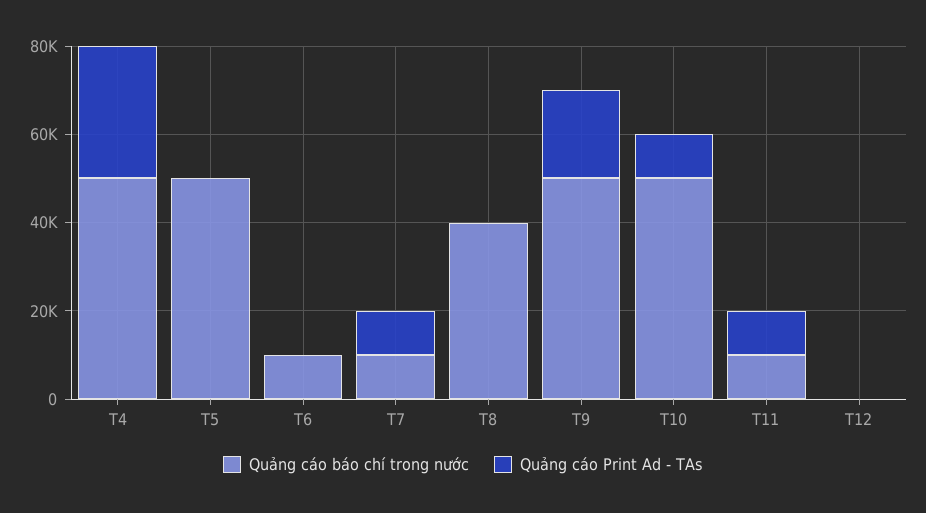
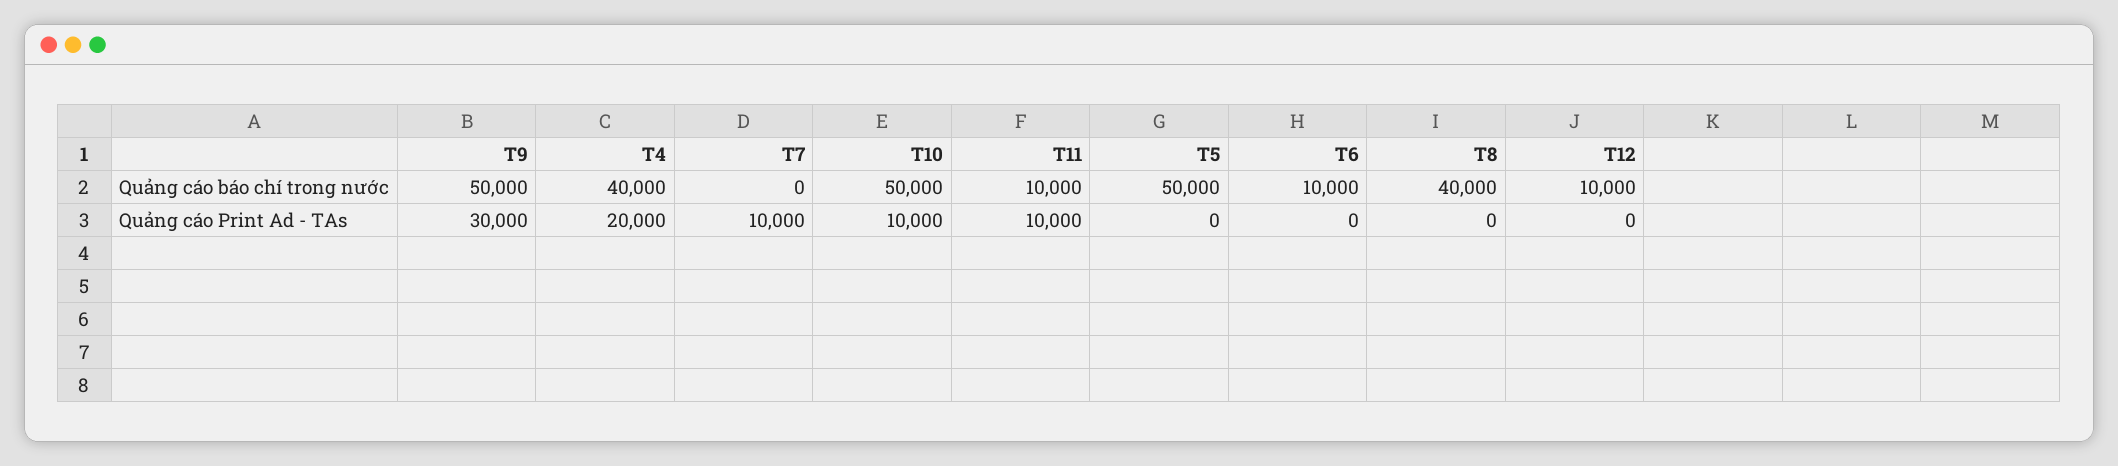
Quảng cáo báo chí trong nước, T4: 50000 -> 40000
Quảng cáo Print Ad - TAs, T4: 30000 -> 20000
Quảng cáo báo chí trong nước, T7: 10000 -> 0
Quảng cáo Print Ad - TAs, T9: 20000 -> 30000
Quảng cáo báo chí trong nước, T12: 0 -> 10000

